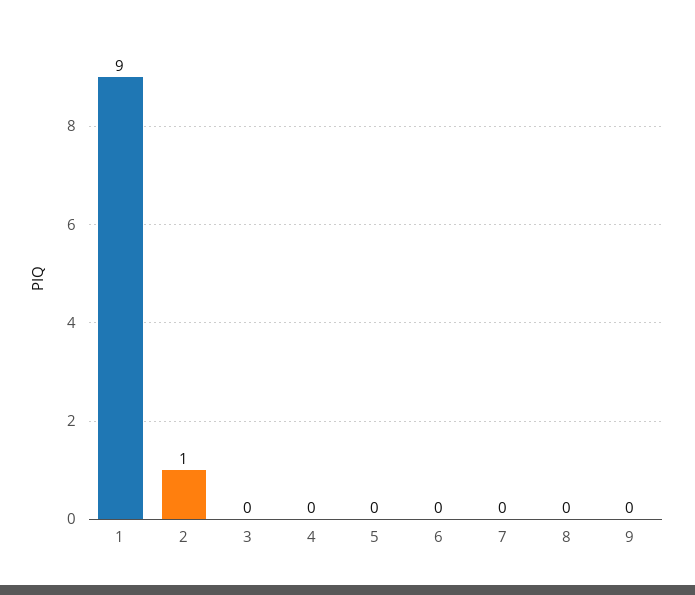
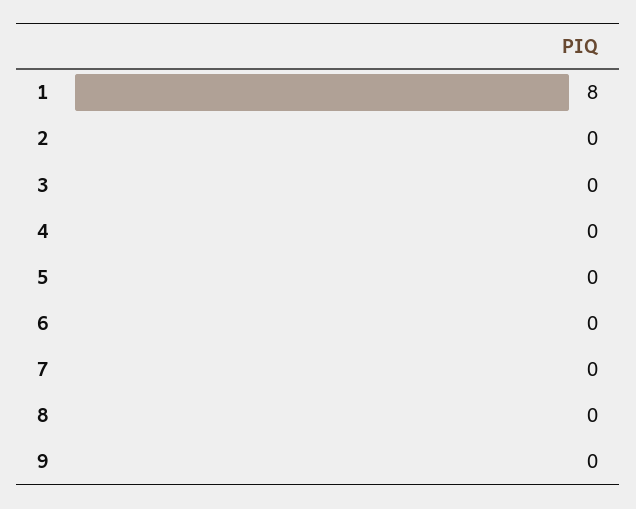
1: 9 -> 8
2: 1 -> 0

